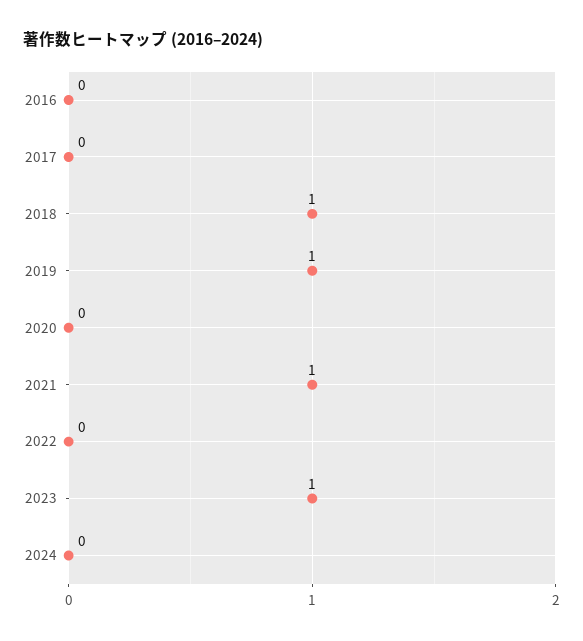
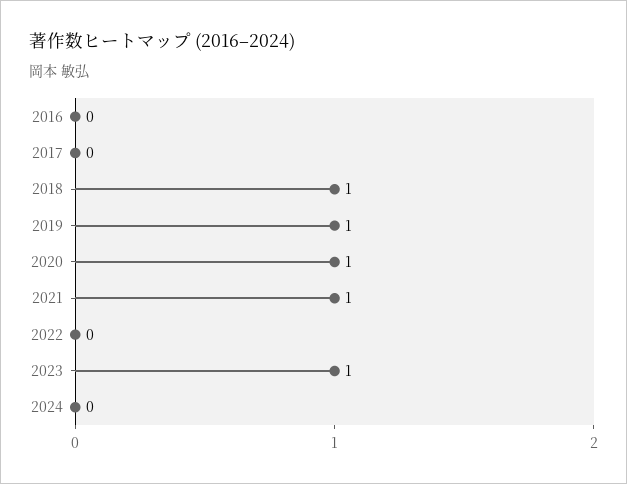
2020: 0 -> 1

